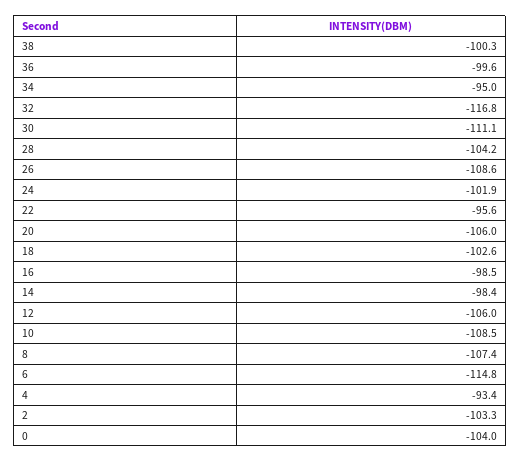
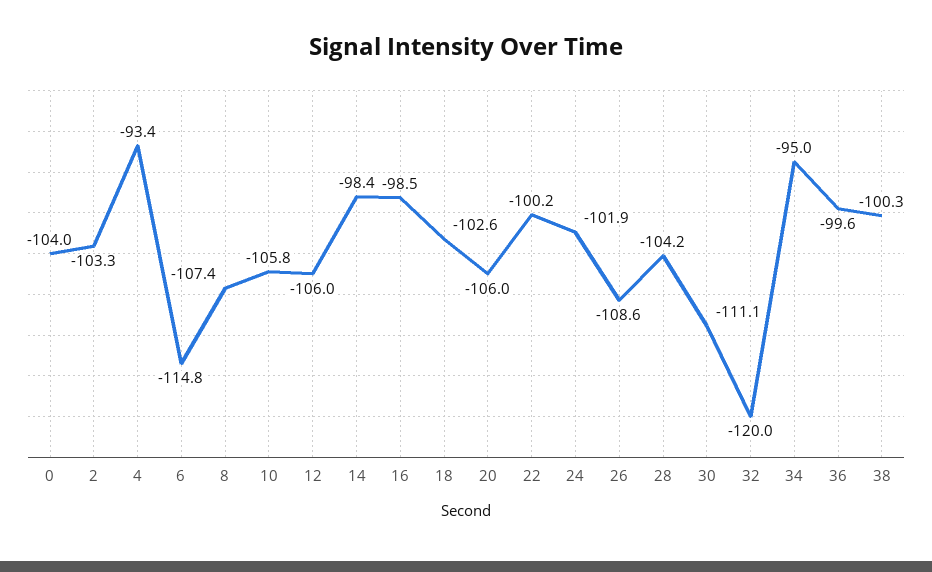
32: -116.8 -> -120
22: -95.6 -> -100.2
10: -108.5 -> -105.8

